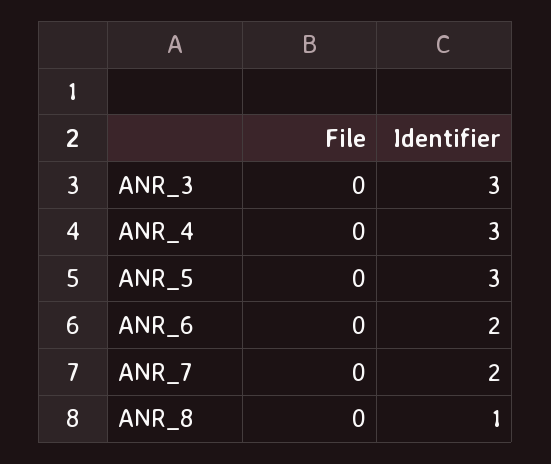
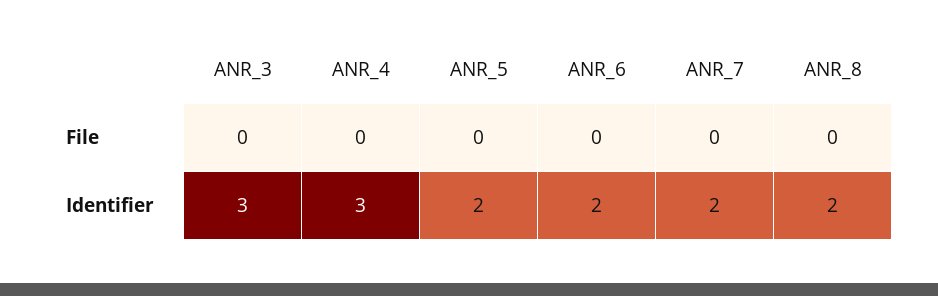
Identifier, ANR_5: 3 -> 2
Identifier, ANR_8: 1 -> 2

